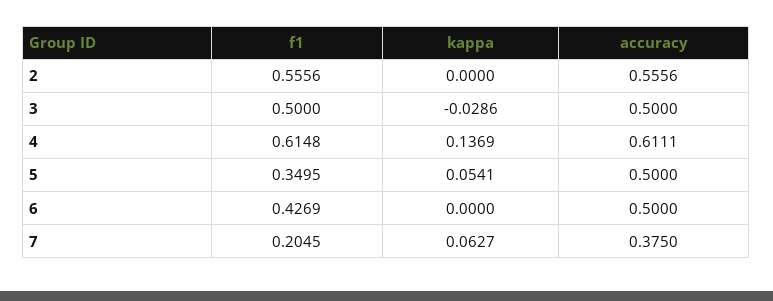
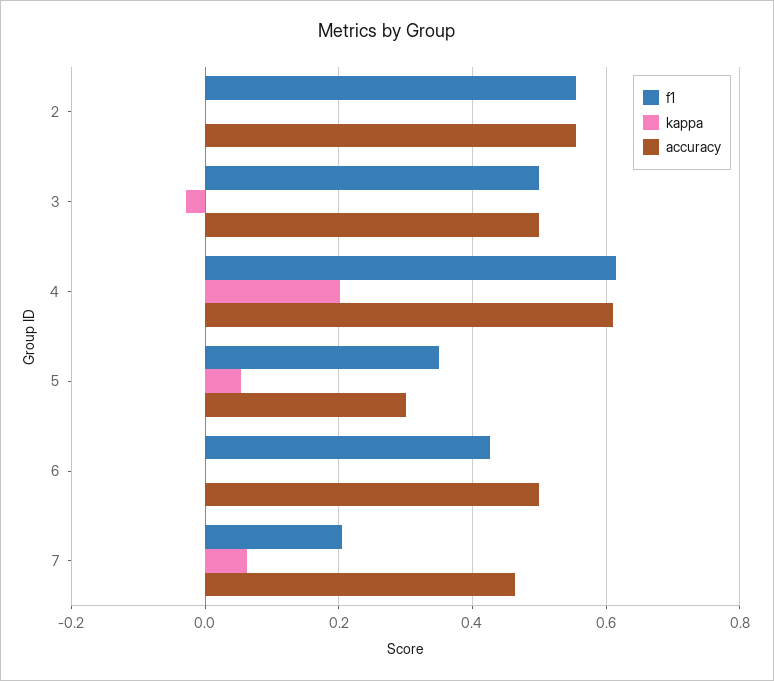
kappa, 4: 0.1369 -> 0.2
accuracy, 5: 0.5 -> 0.3
accuracy, 7: 0.375 -> 0.46

